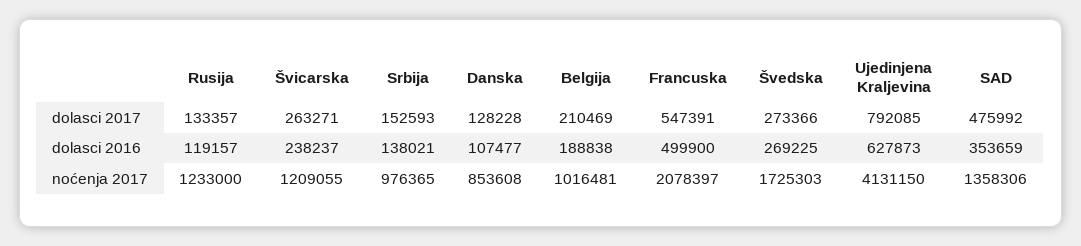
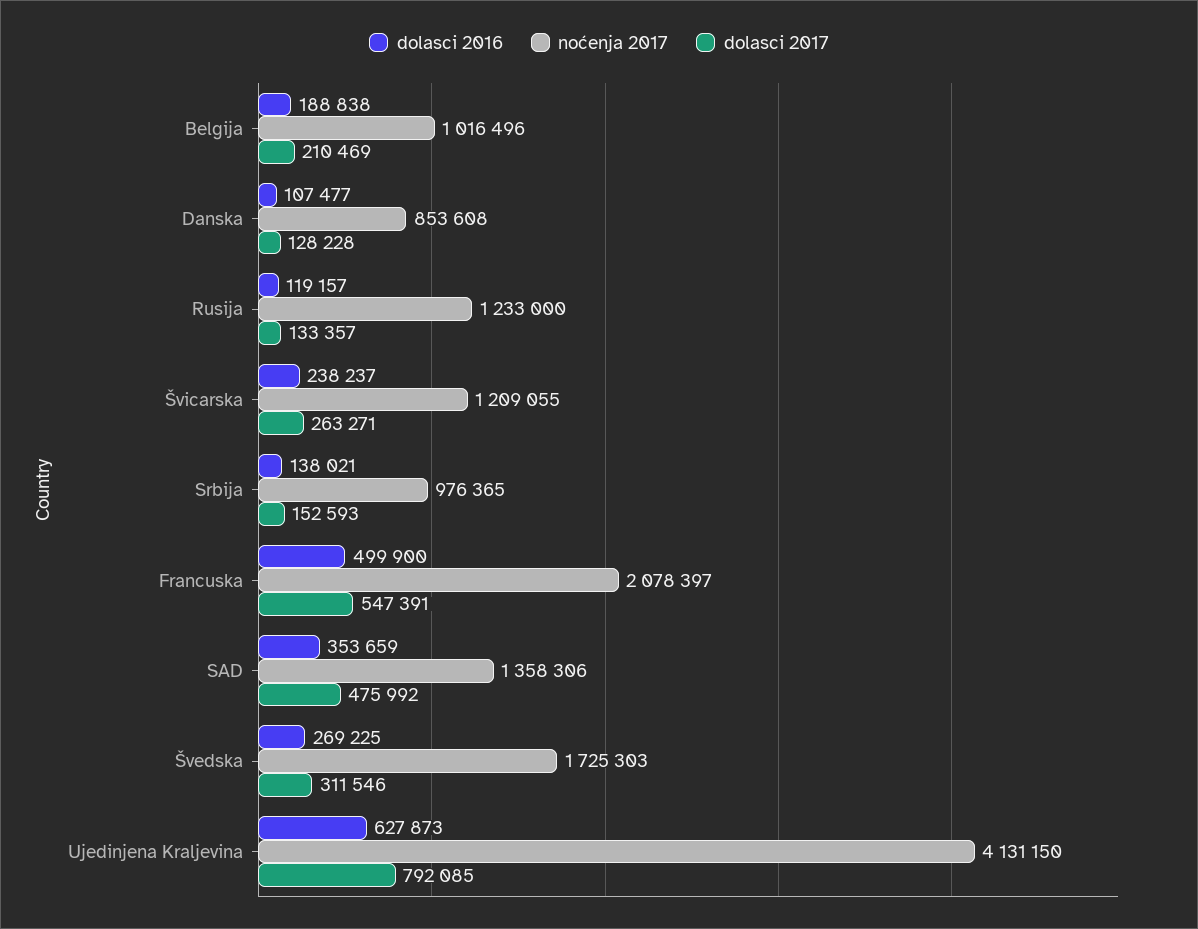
dolasci 2017, Švedska: 273366 -> 311546
noćenja 2017, Belgija: 1016481 -> 1016496

